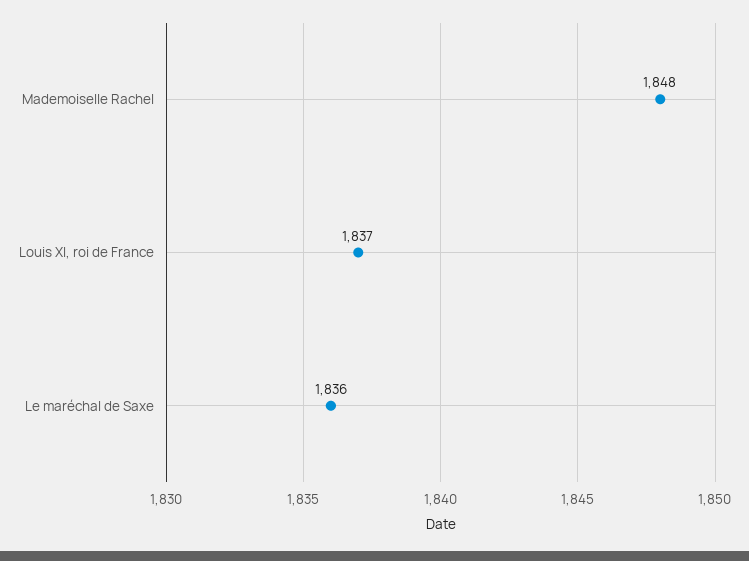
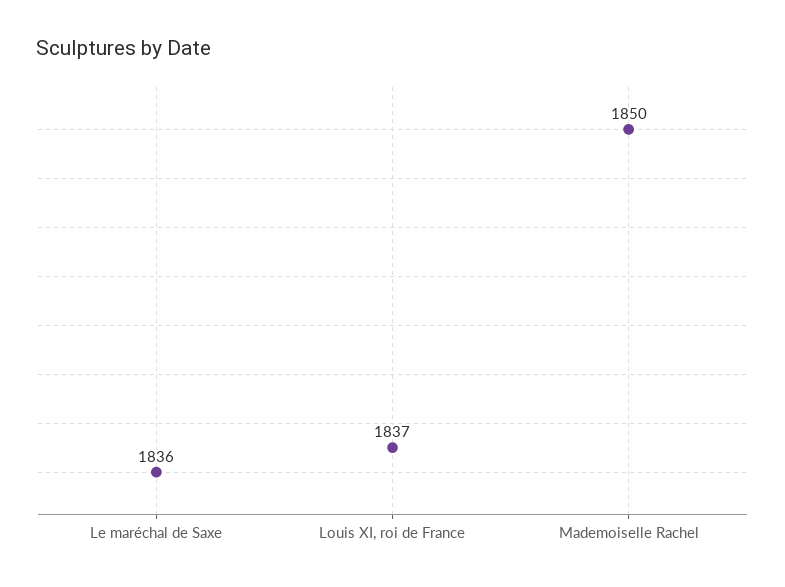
Mademoiselle Rachel: 1848 -> 1850

